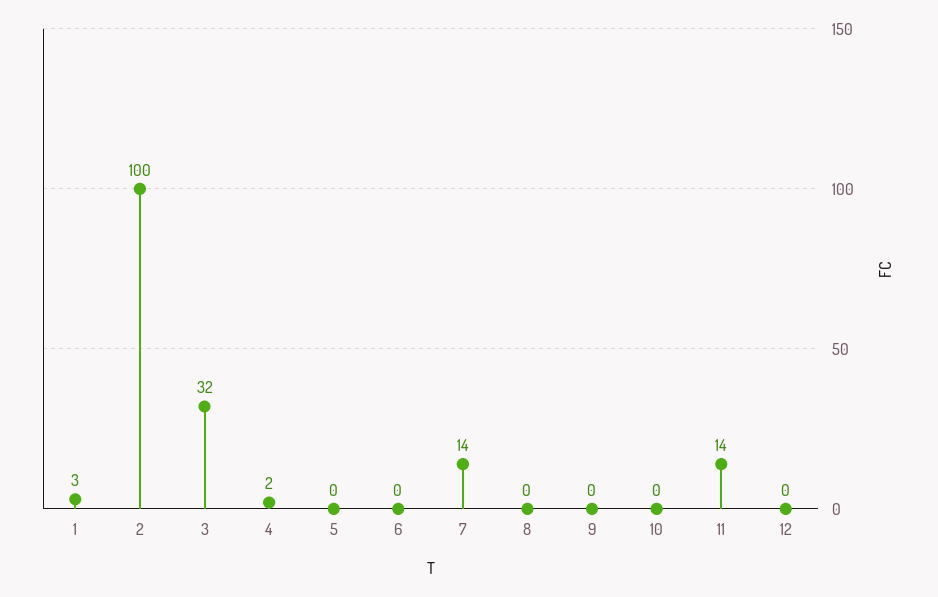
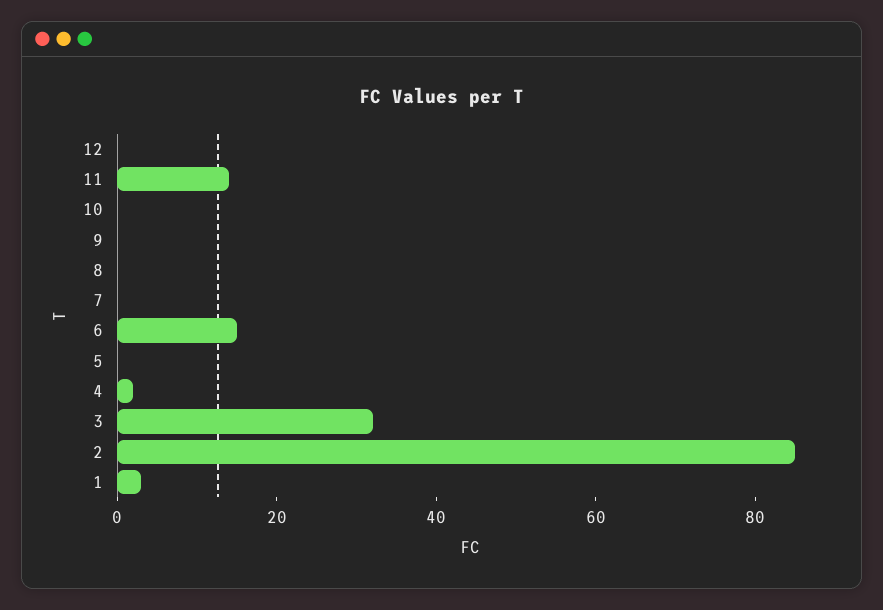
2: 100 -> 85
6: 0 -> 15
7: 14 -> 0

